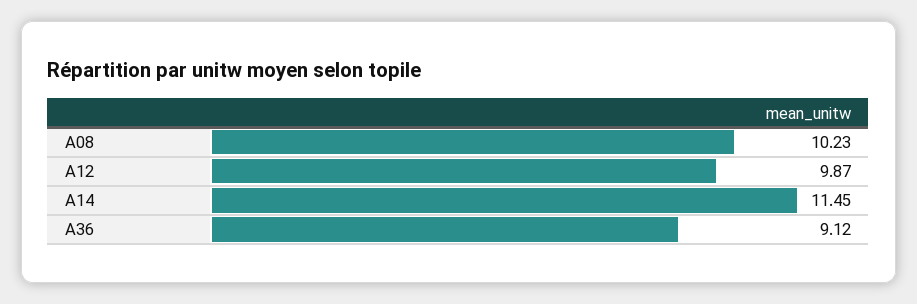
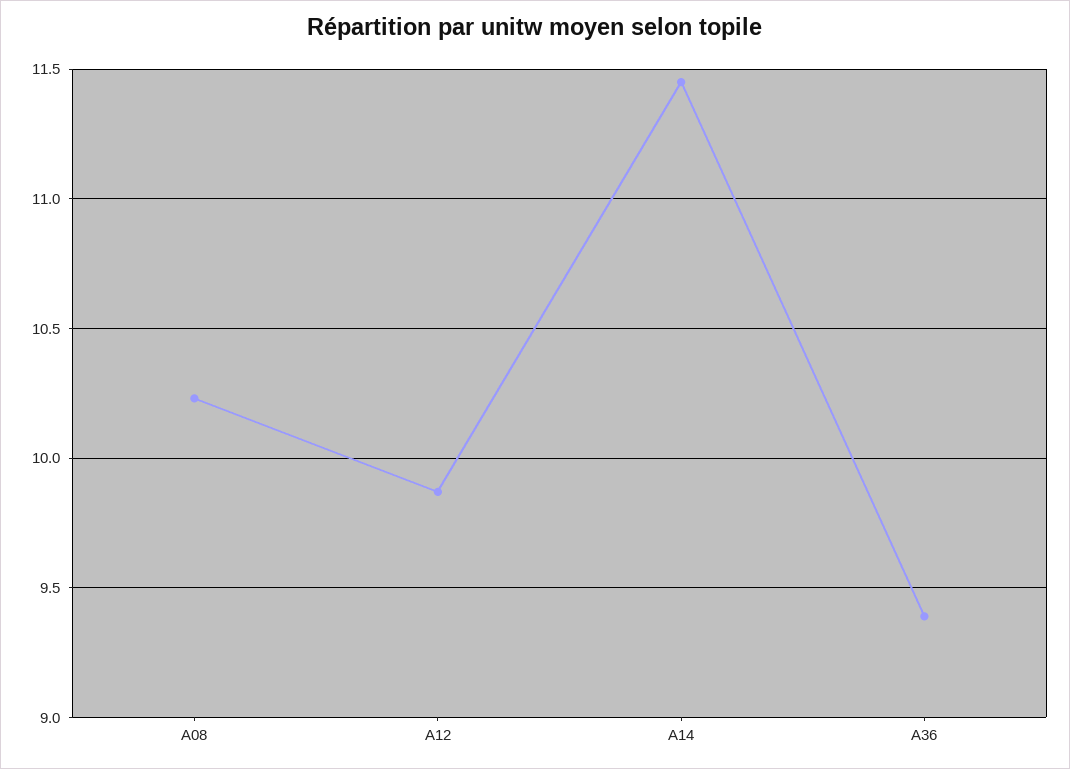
A36: 9.12 -> 9.4

